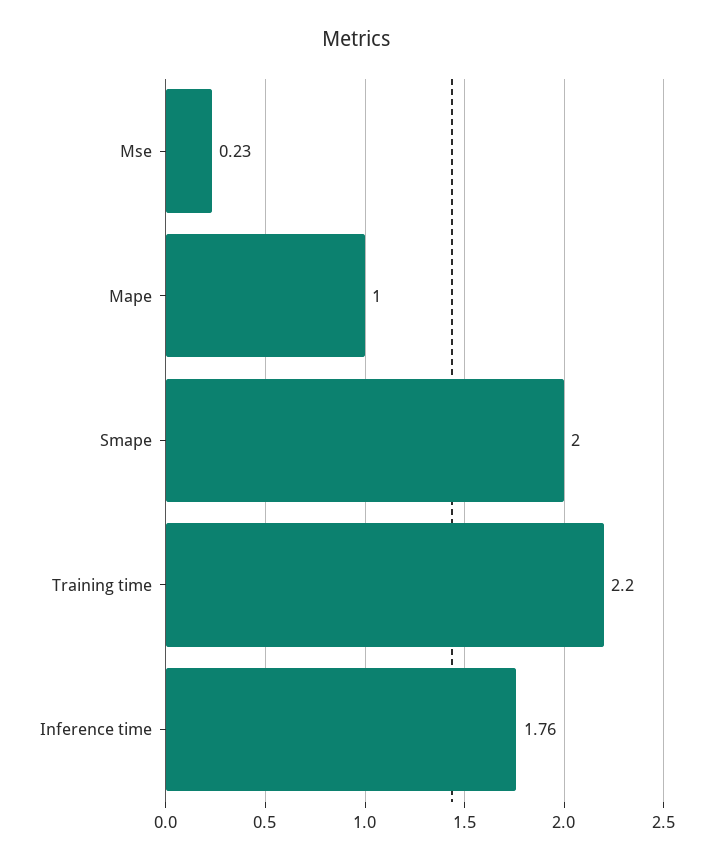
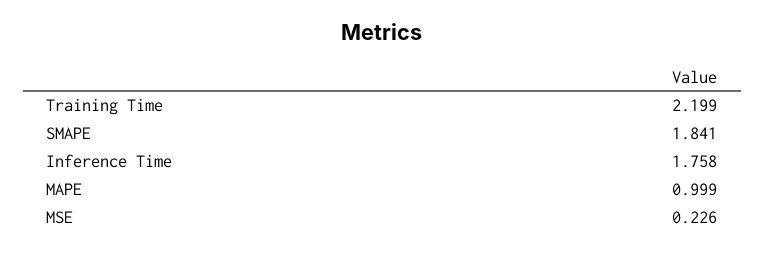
Smape: 2 -> 1.841

